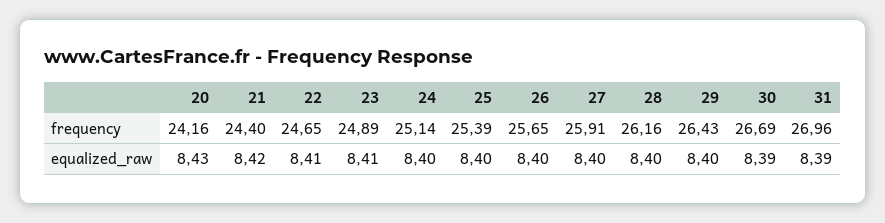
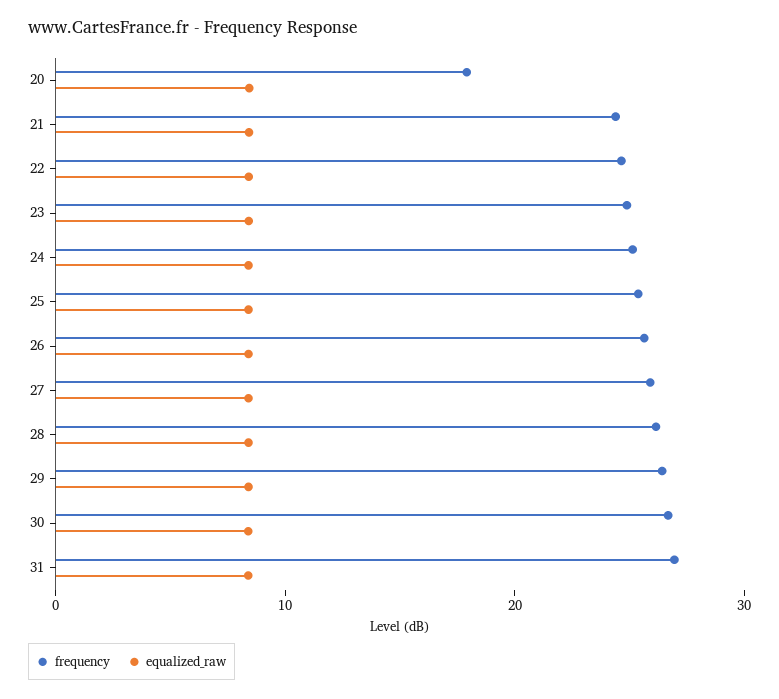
frequency, 20: 24.16 -> 18

